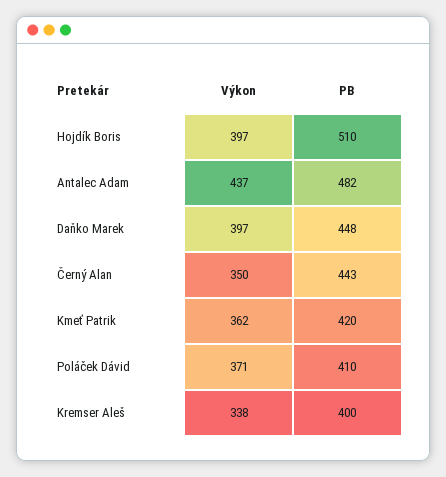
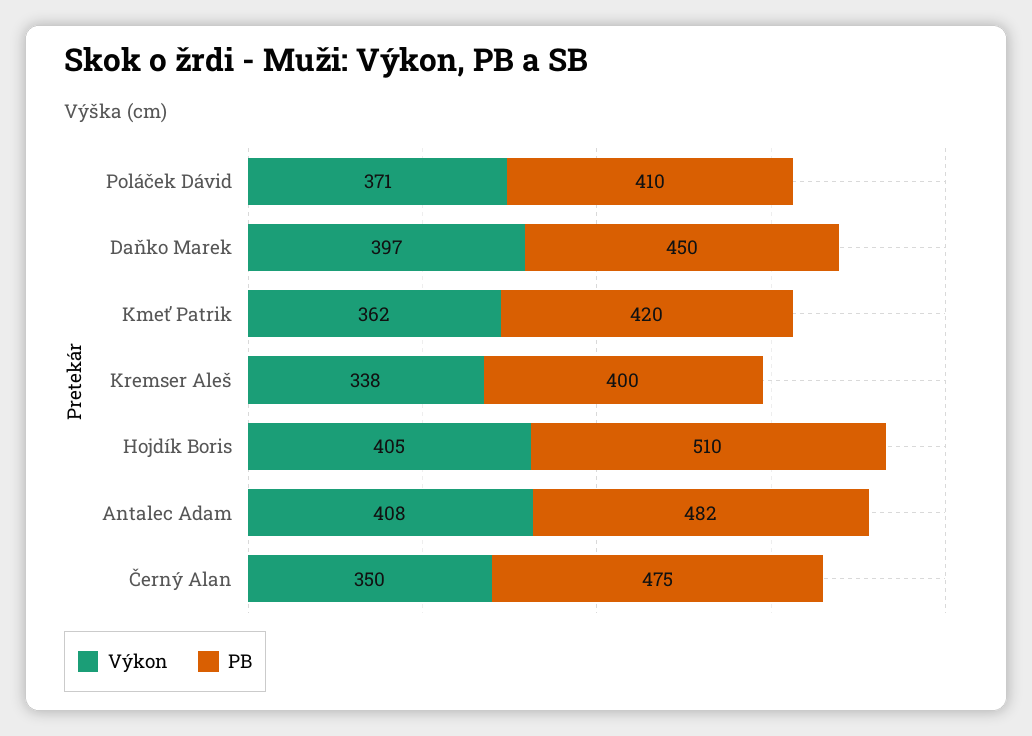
Výkon, Hojdík Boris: 397 -> 405
Výkon, Antalec Adam: 437 -> 408
PB, Daňko Marek: 448 -> 450
PB, Černý Alan: 443 -> 475

